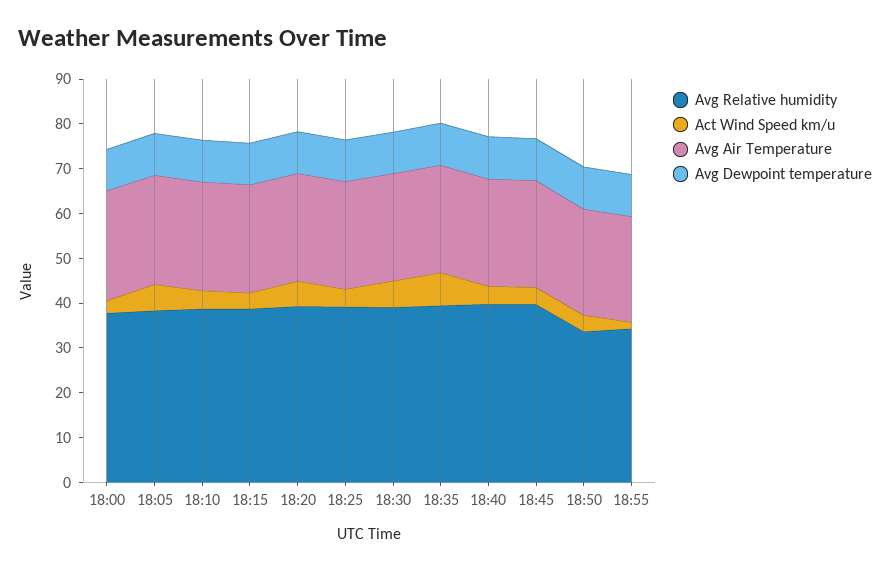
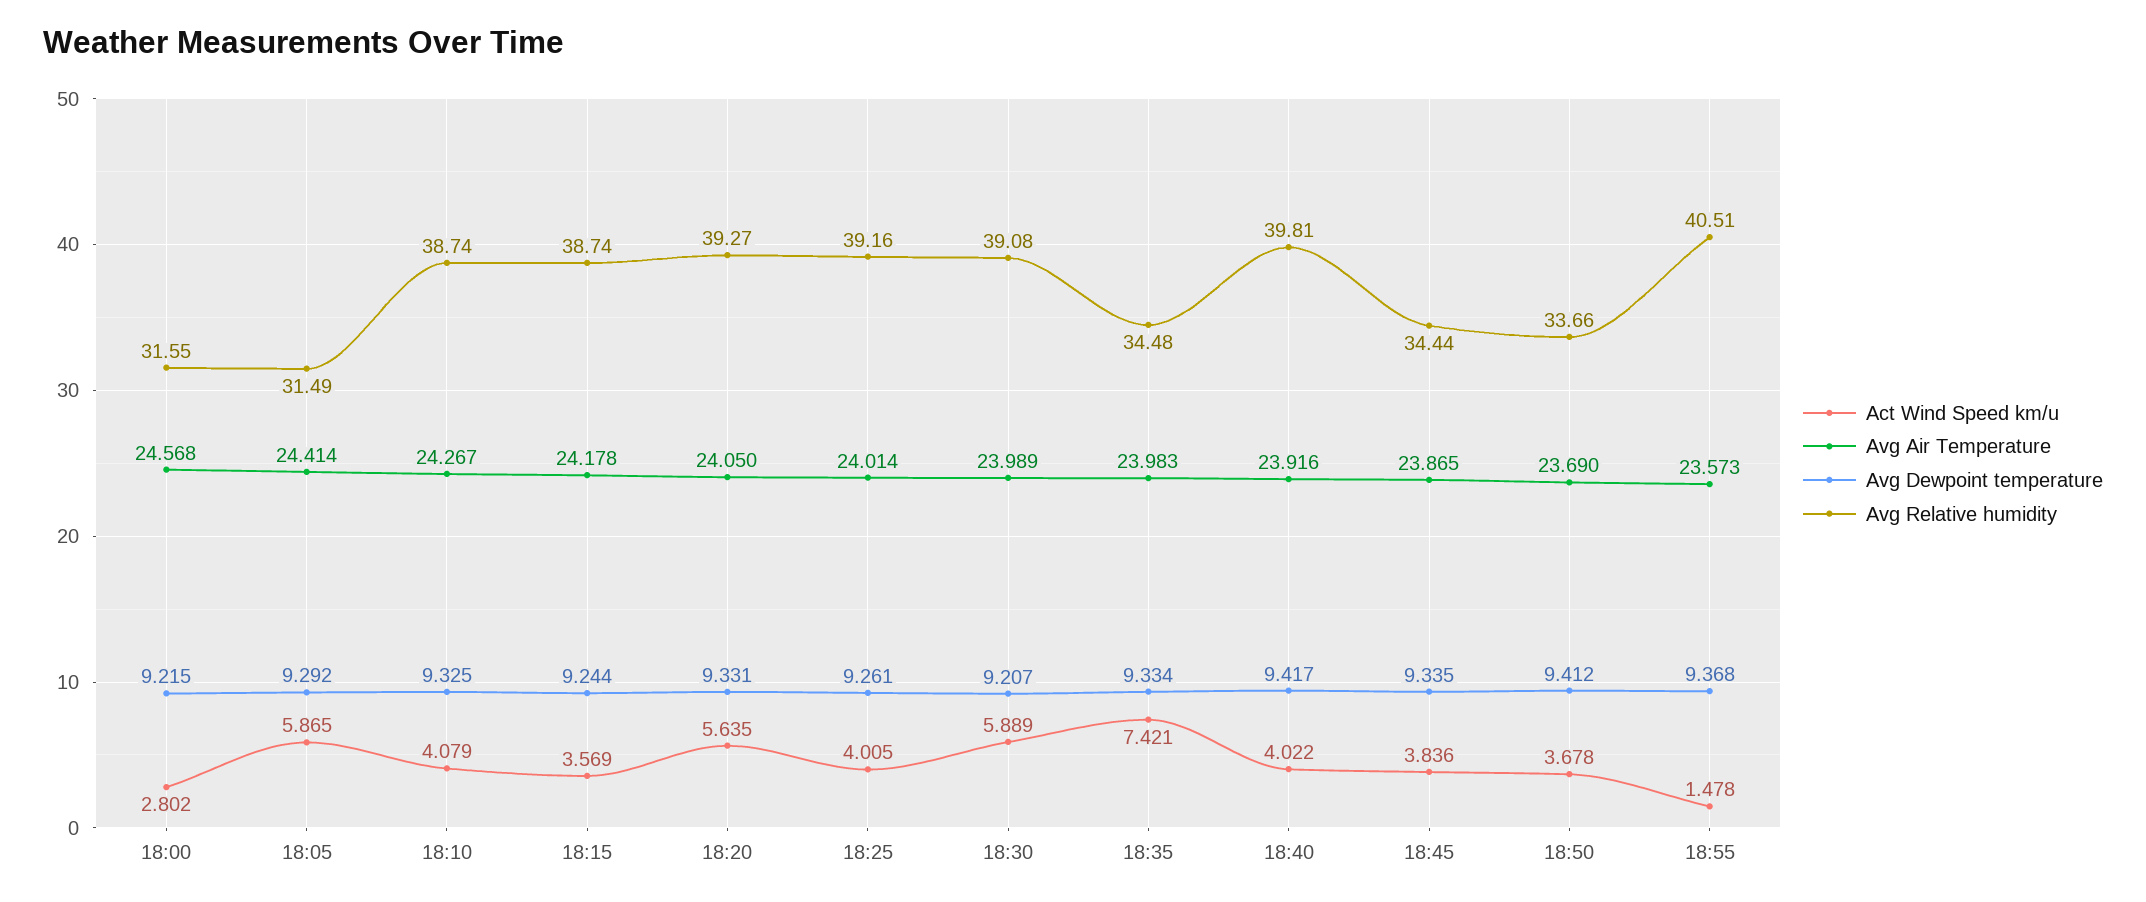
Avg Relative humidity, 18:00: 38 -> 31.55
Avg Relative humidity, 18:05: 38 -> 31.49
Avg Relative humidity, 18:35: 40 -> 34.48
Avg Relative humidity, 18:45: 40 -> 34.44
Avg Relative humidity, 18:55: 34 -> 40.51

